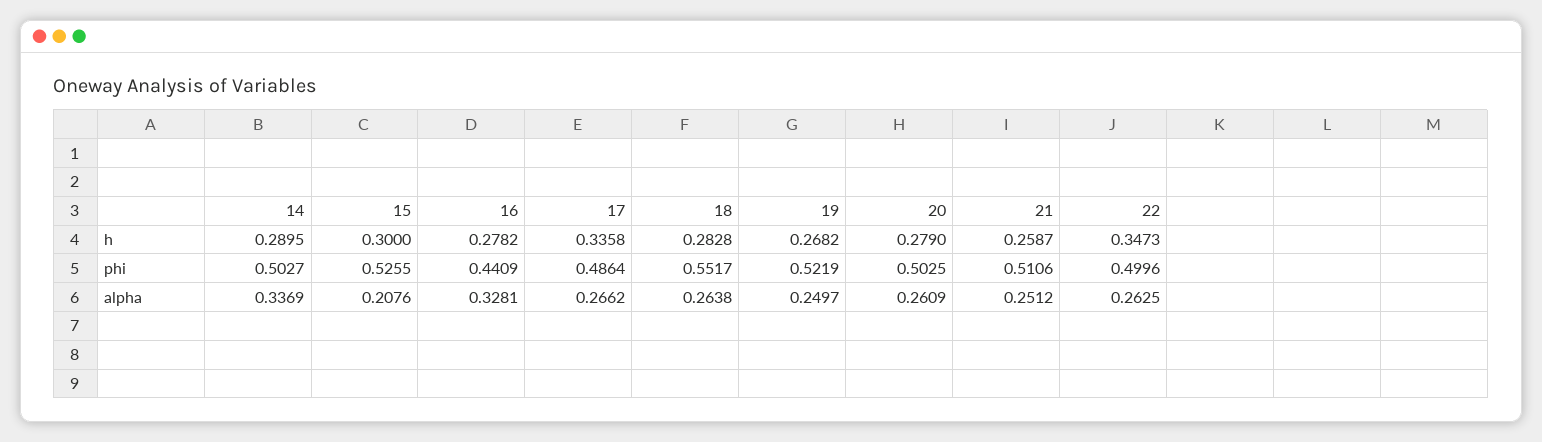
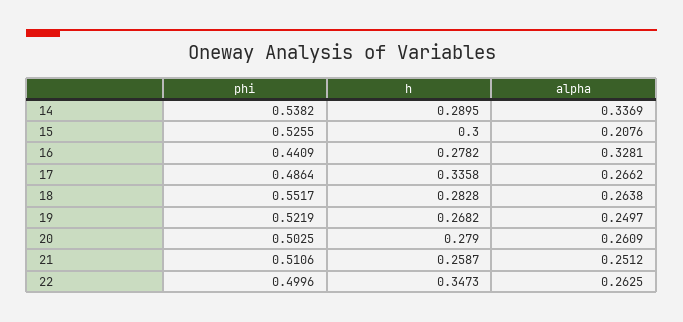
14, phi: 0.5027 -> 0.5382

